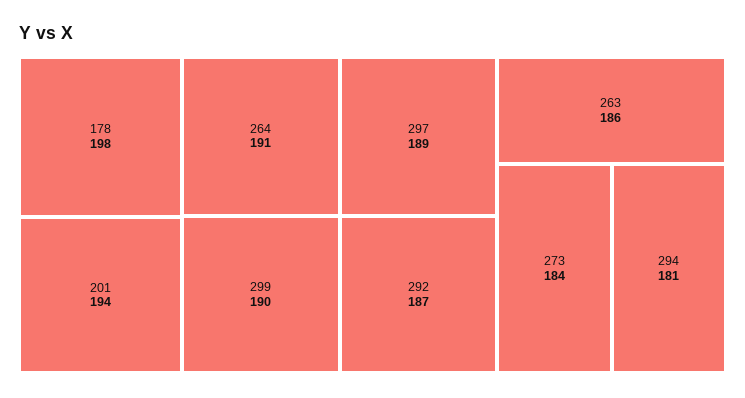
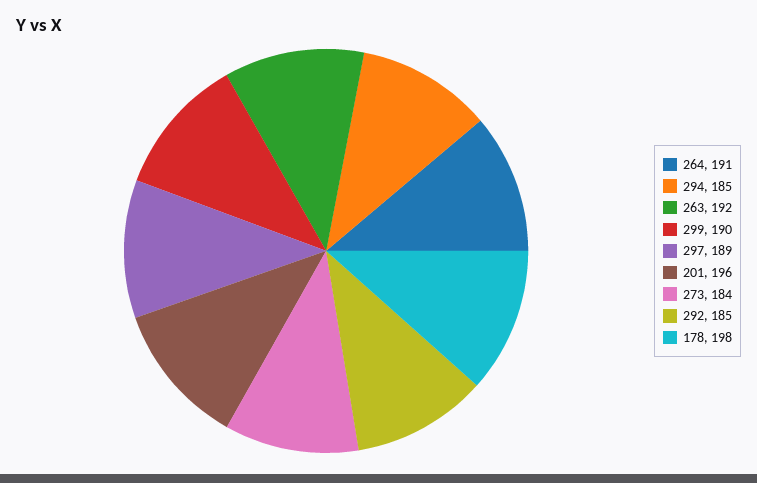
201: 194 -> 196
292: 187 -> 185
263: 186 -> 192
294: 181 -> 185

